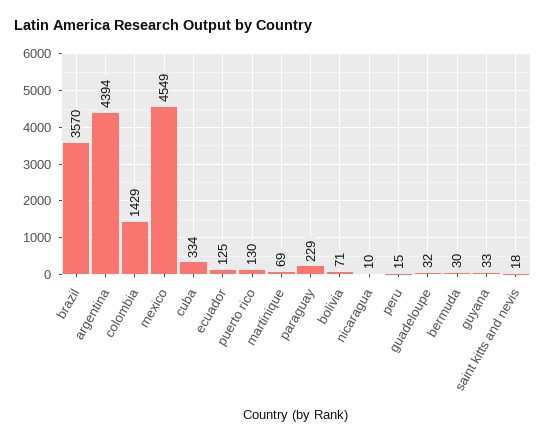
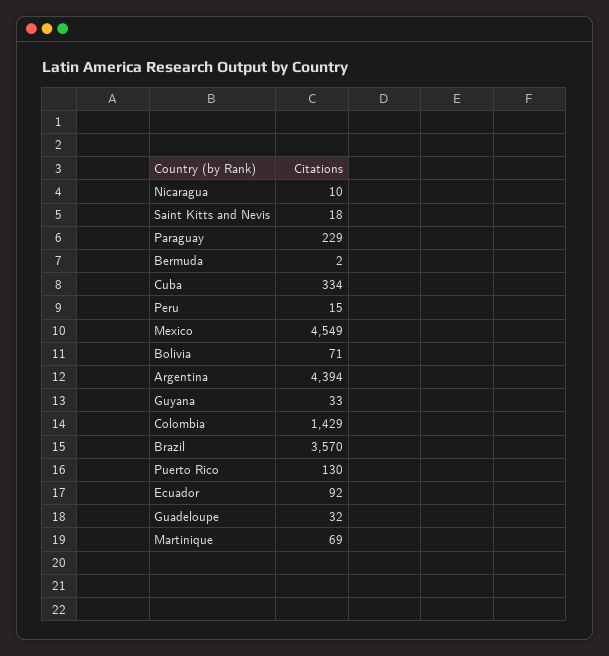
ecuador: 125 -> 92
bermuda: 30 -> 2

